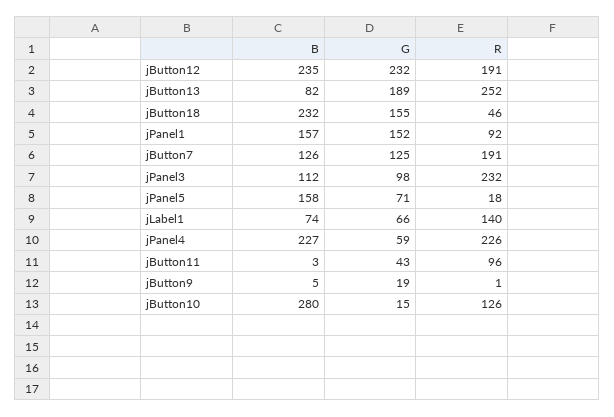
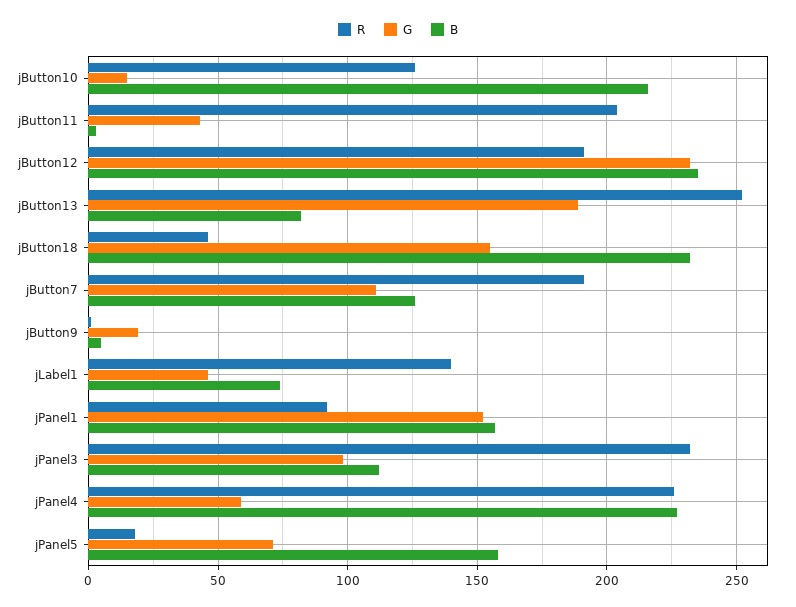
G, jButton7: 125 -> 110
G, jLabel1: 66 -> 45
R, jButton11: 96 -> 205
B, jButton10: 280 -> 215

